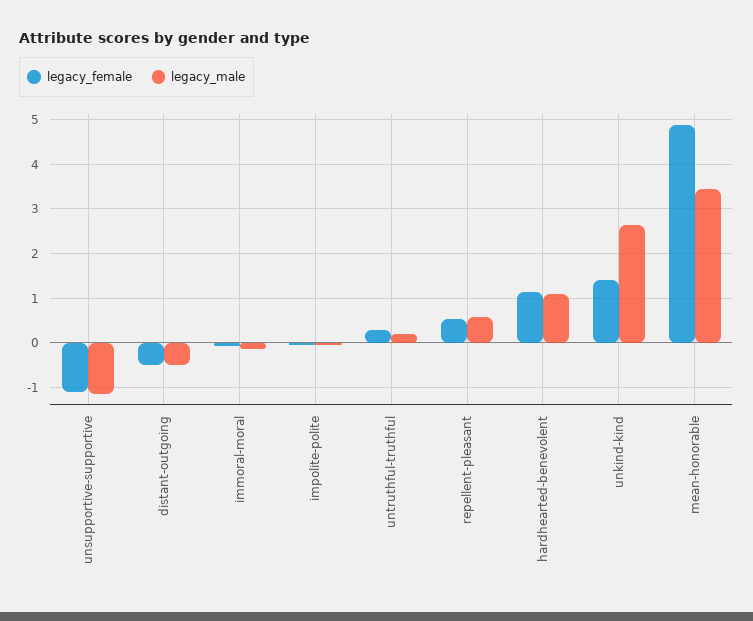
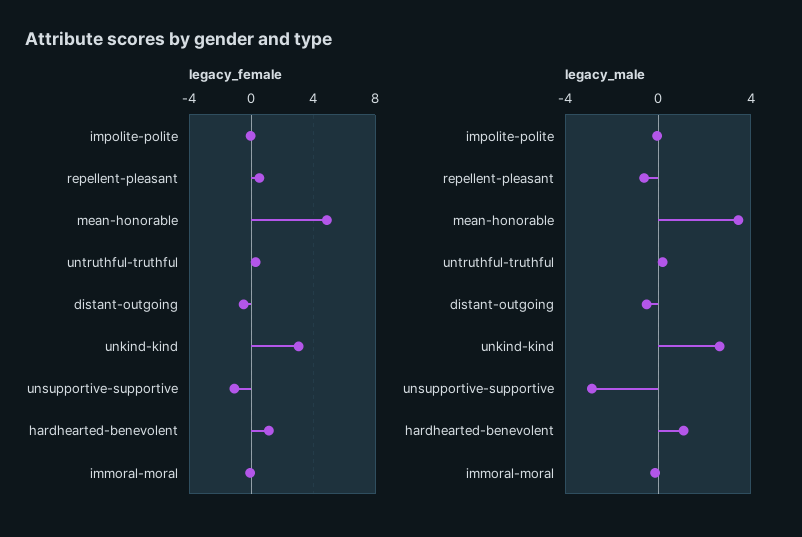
legacy_male, unsupportive-supportive: -1.2 -> -3
legacy_male, repellent-pleasant: 0.6 -> -0.5
legacy_female, unkind-kind: 1.4 -> 3

